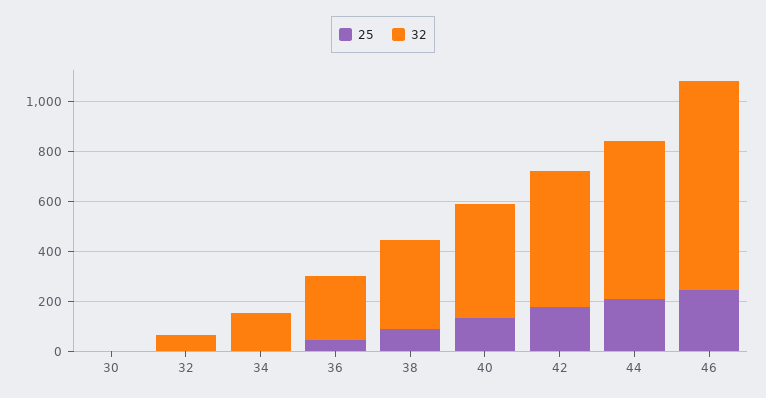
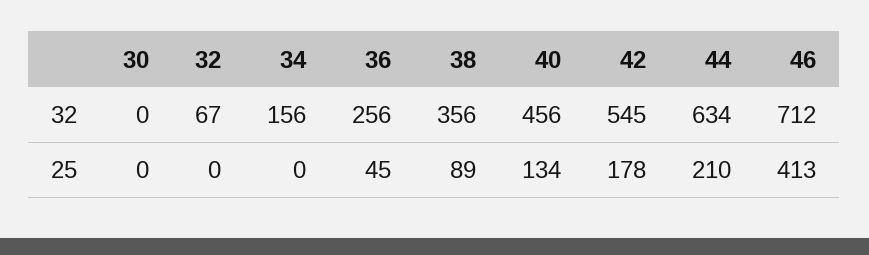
25, 46: 250 -> 413
32, 46: 850 -> 712

